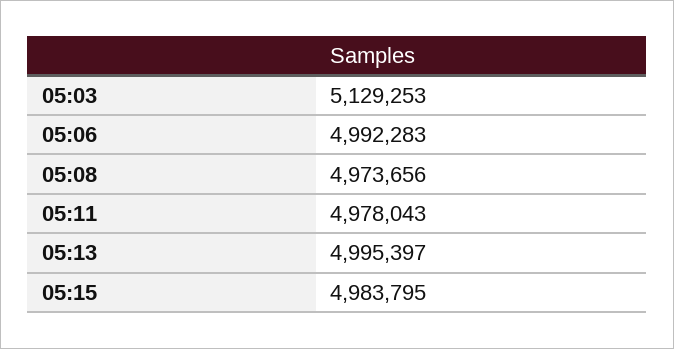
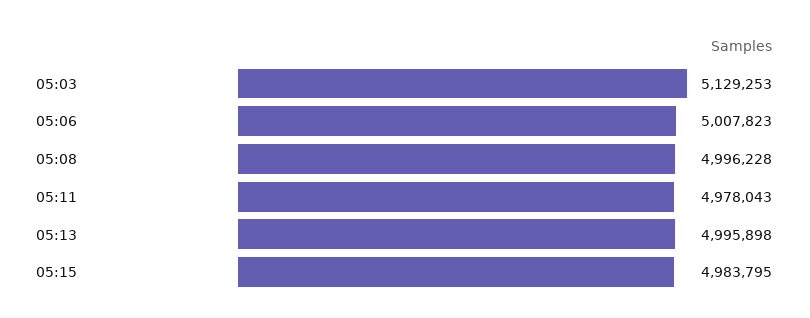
05:06: 4992283 -> 5007823
05:08: 4973656 -> 4996228
05:13: 4995397 -> 4995898

